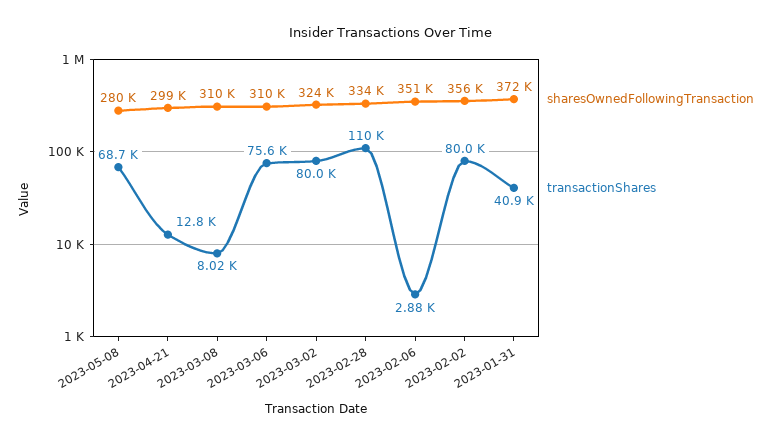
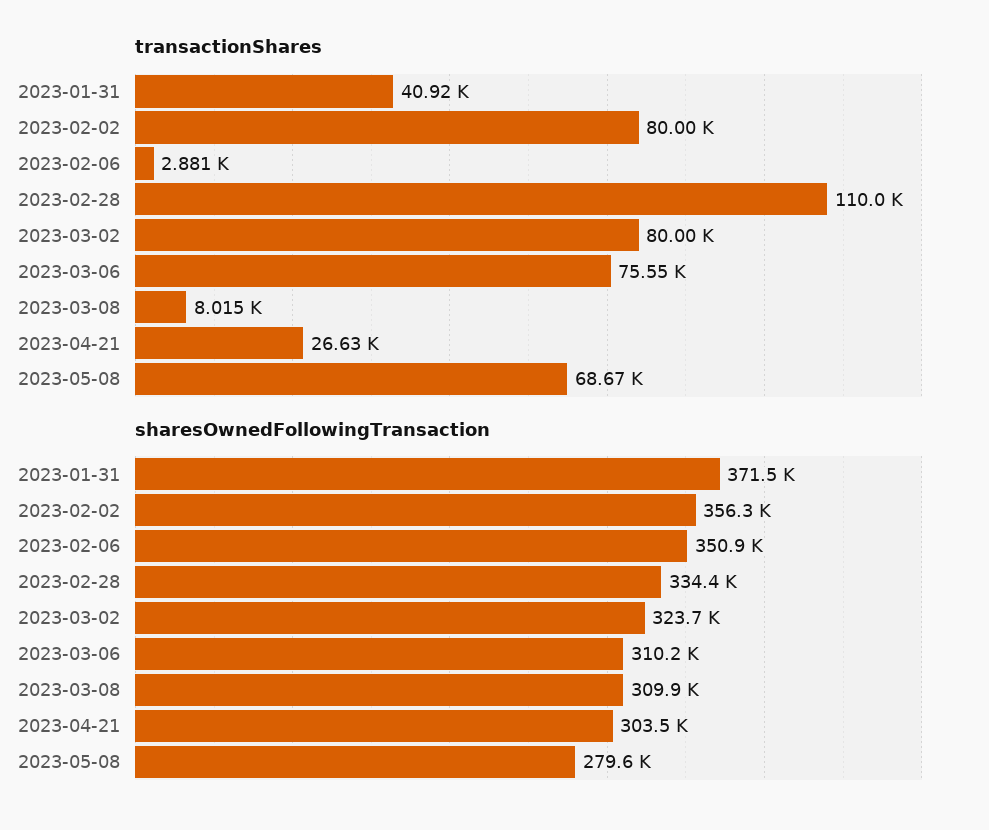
sharesOwnedFollowingTransaction, 2023-04-21: 299000 -> 303500
transactionShares, 2023-04-21: 12800 -> 26630

